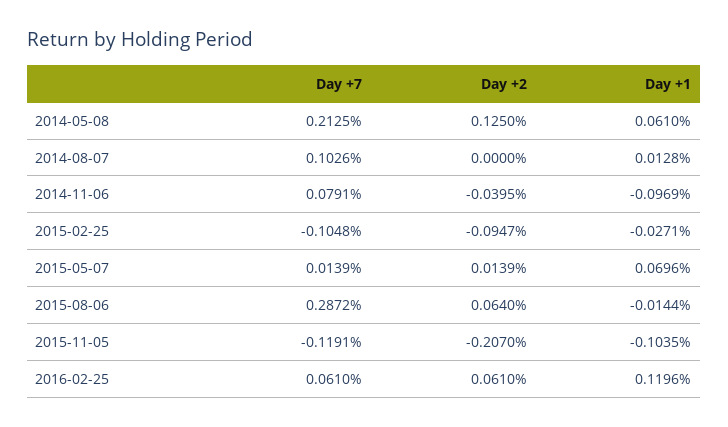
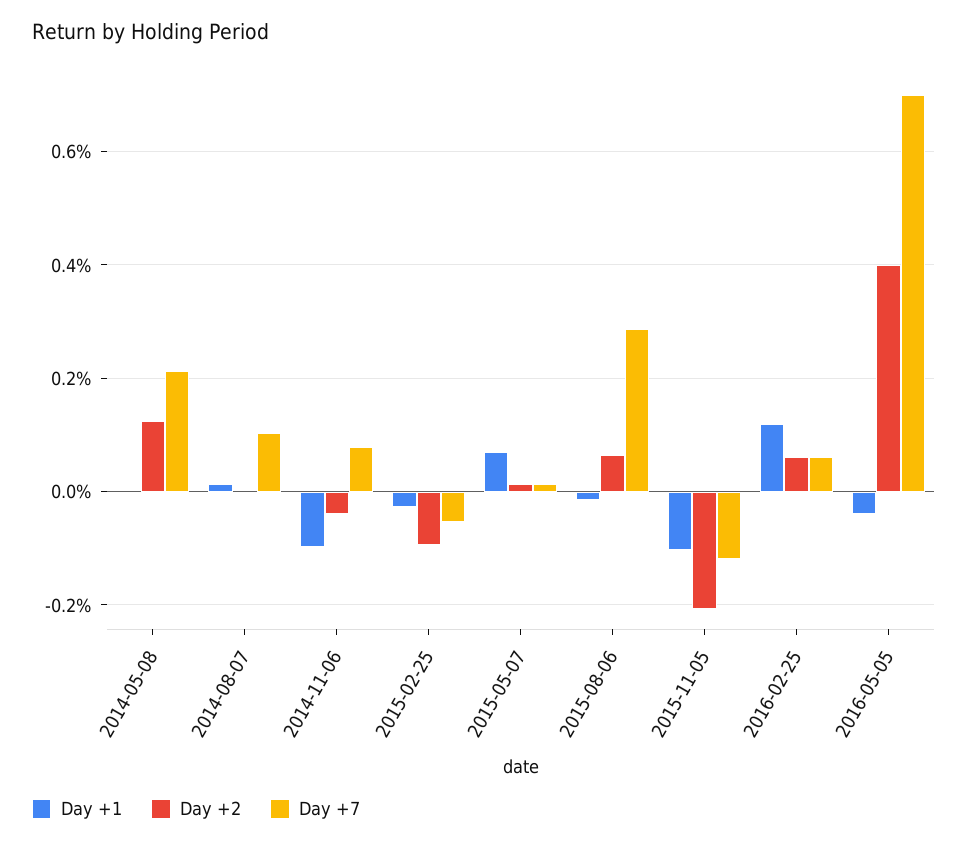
Day +1, 2014-05-08: 0.061 -> 0
Day +7, 2015-02-25: -0.1048 -> -0.06
Day +1, 2016-05-05: none -> -0.04
Day +2, 2016-05-05: none -> 0.4
Day +7, 2016-05-05: none -> 0.7

